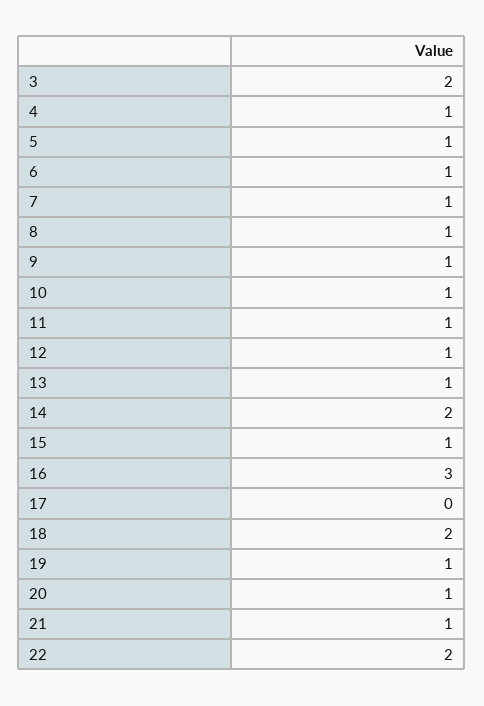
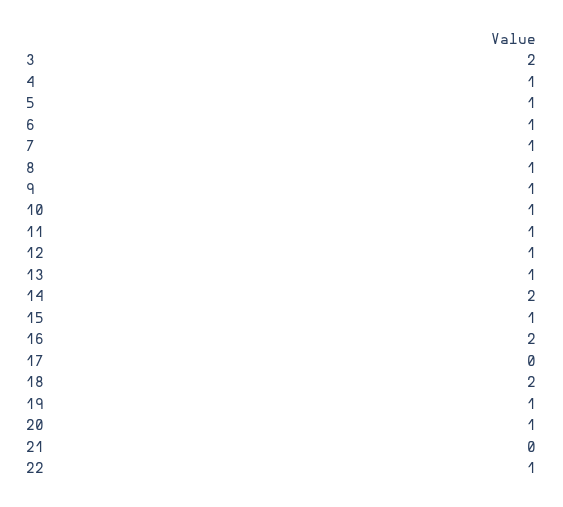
16: 3 -> 2
21: 1 -> 0
22: 2 -> 1

